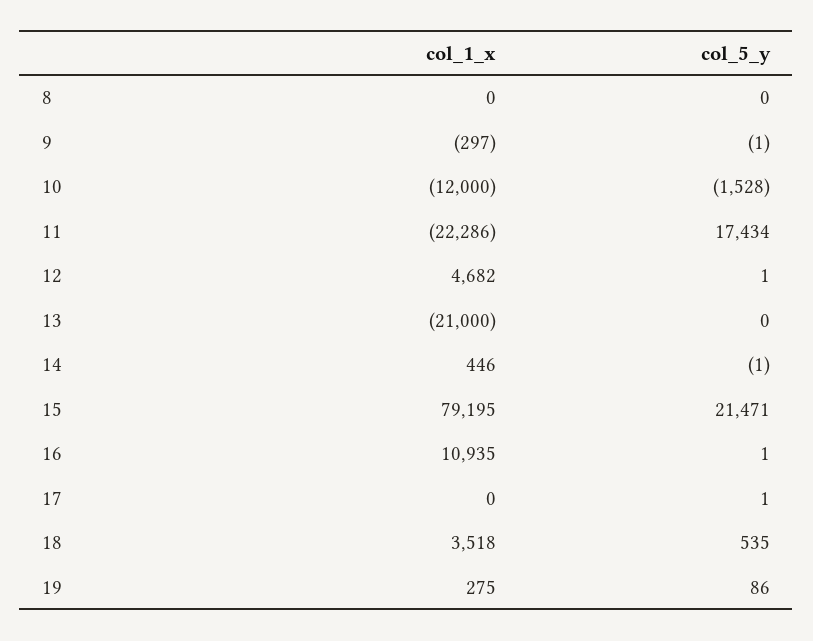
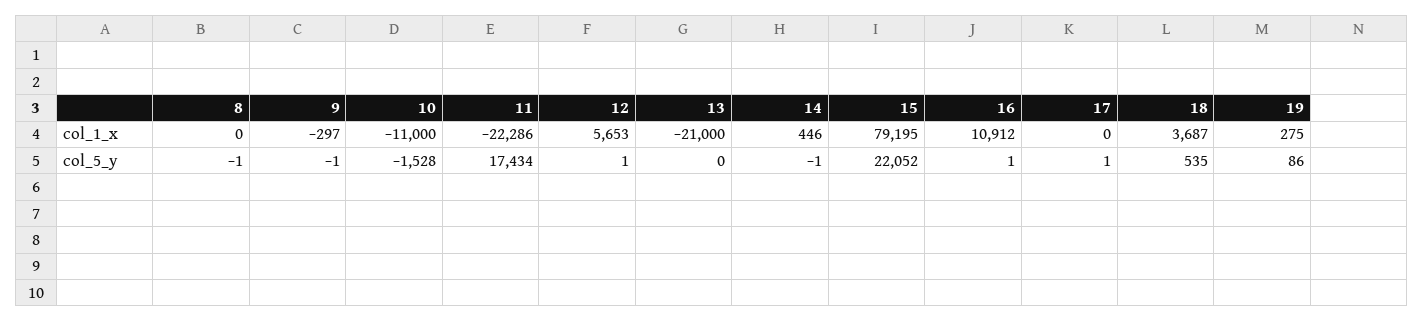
col_5_y, 8: 0 -> -1
col_1_x, 10: -12000 -> -11000
col_1_x, 12: 4682 -> 5653
col_5_y, 15: 21471 -> 22052
col_1_x, 16: 10935 -> 10912
col_1_x, 18: 3518 -> 3687

